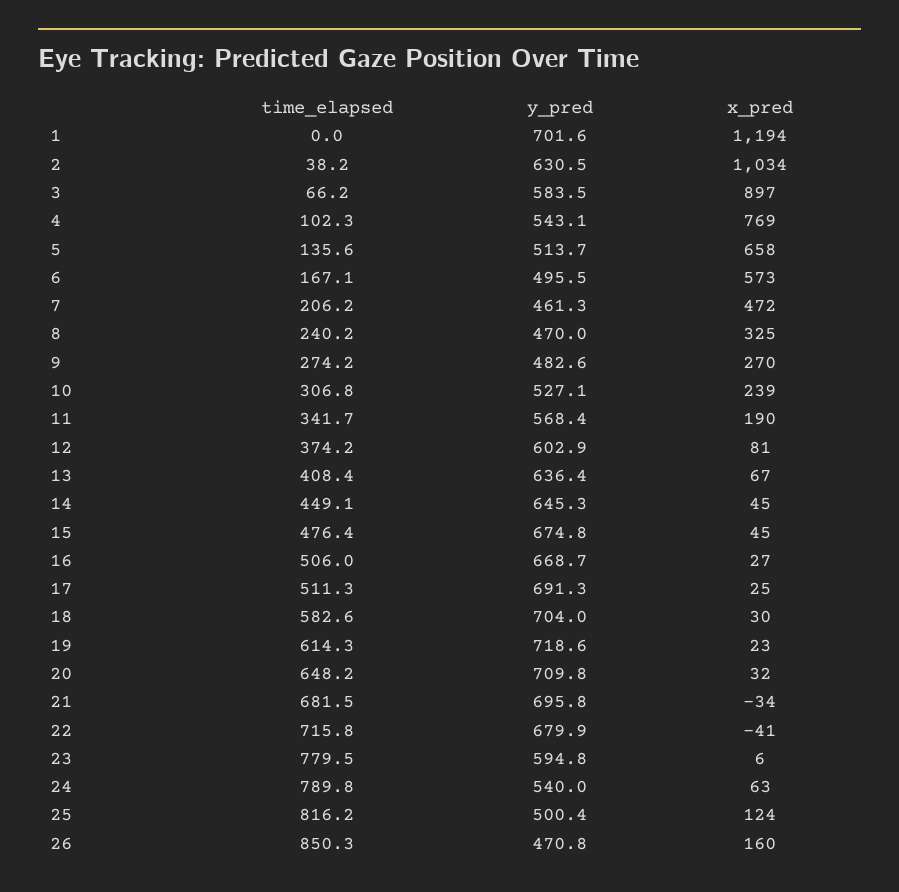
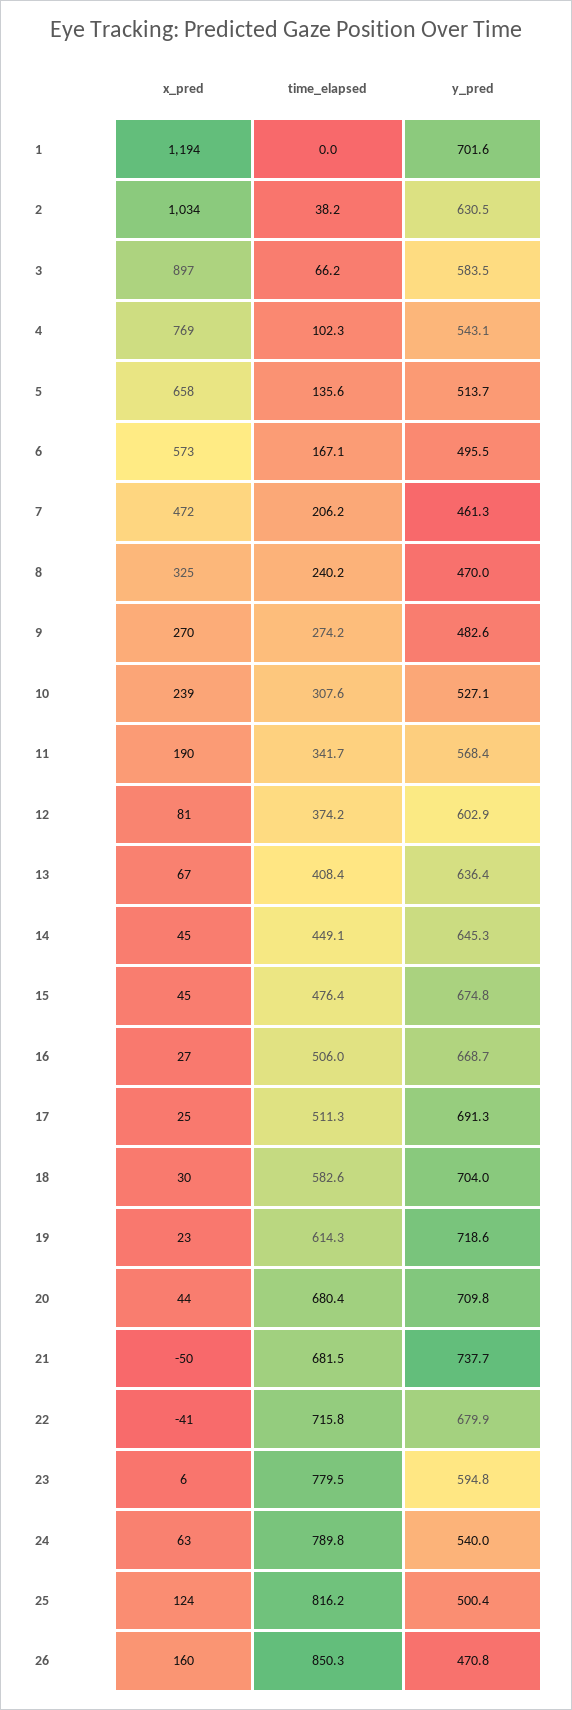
time_elapsed, 10: 306.8 -> 307.6
time_elapsed, 20: 648.2 -> 680.4
x_pred, 20: 32 -> 44
y_pred, 21: 695.8 -> 737.7
x_pred, 21: -34 -> -50

